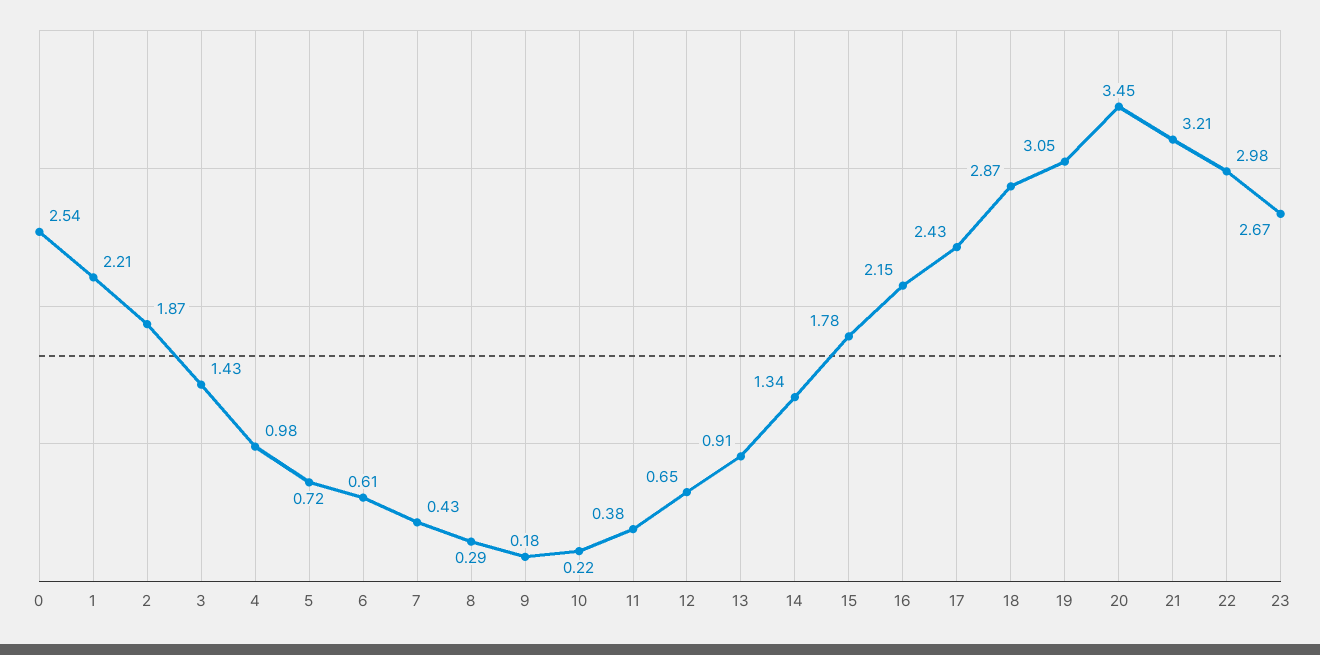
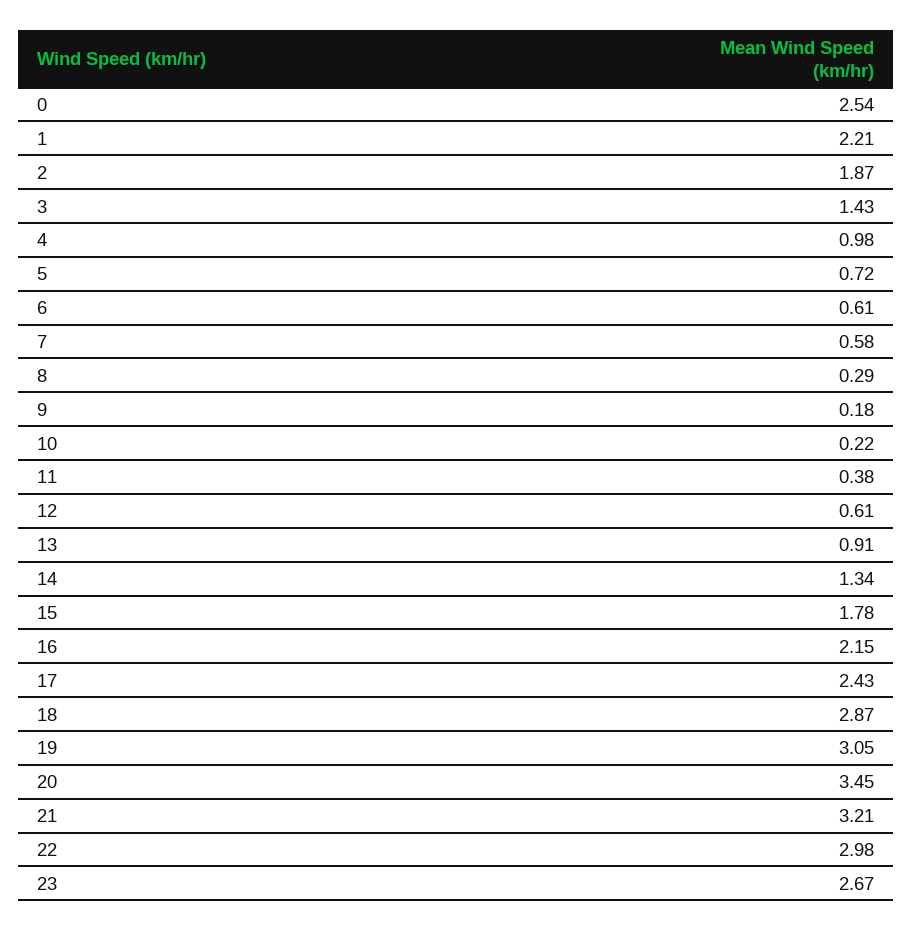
7: 0.43 -> 0.58
12: 0.65 -> 0.61

